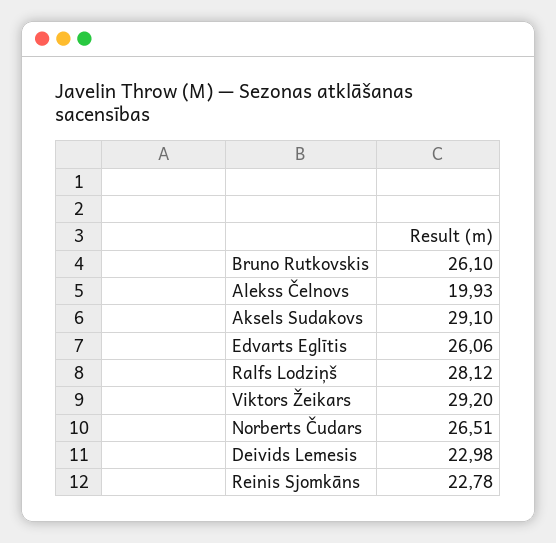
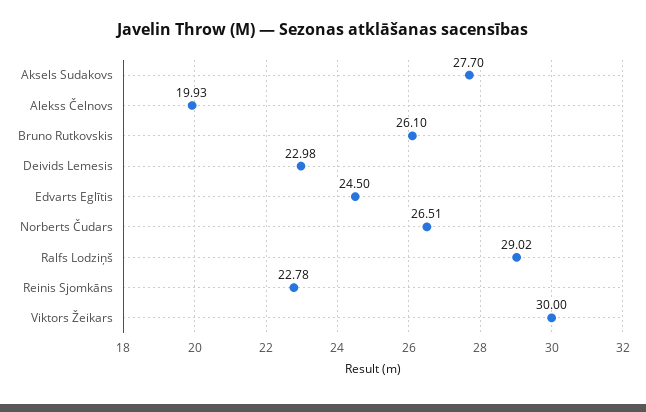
Aksels Sudakovs: 29.1 -> 27.7
Edvarts Eglītis: 26.06 -> 24.5
Ralfs Lodziņš: 28.12 -> 29.02
Viktors Žeikars: 29.2 -> 30

